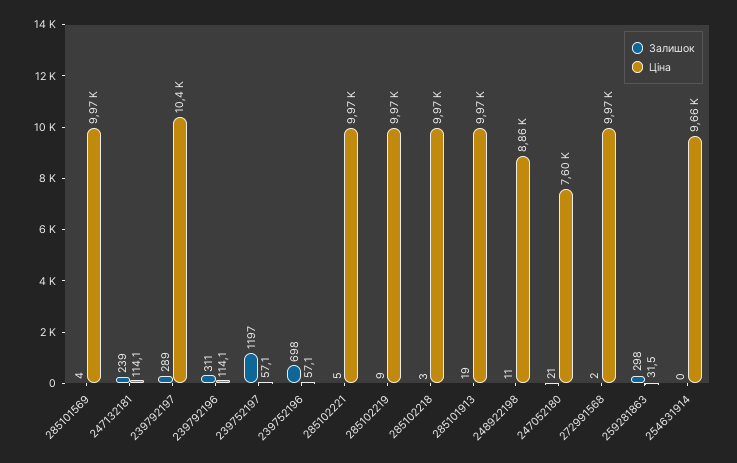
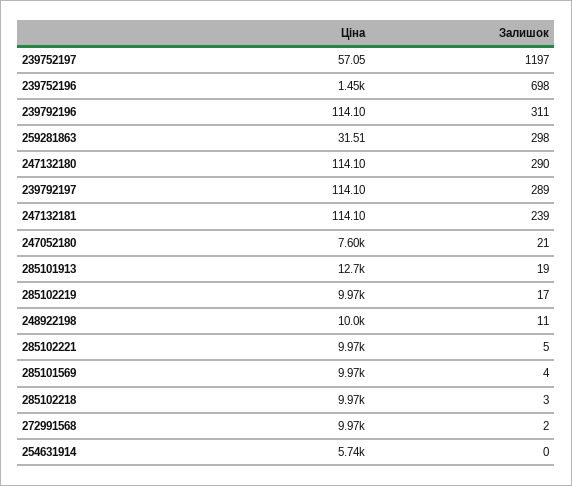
Ціна, 239792197: 10400 -> 114.1
Ціна, 239752196: 57.1 -> 1450
Залишок, 285102219: 9 -> 17
Ціна, 285101913: 9970 -> 12700
Ціна, 248922198: 8860 -> 10000
Ціна, 254631914: 9660 -> 5740
Ціна, 247132180: none -> 114.1
Залишок, 247132180: none -> 290

